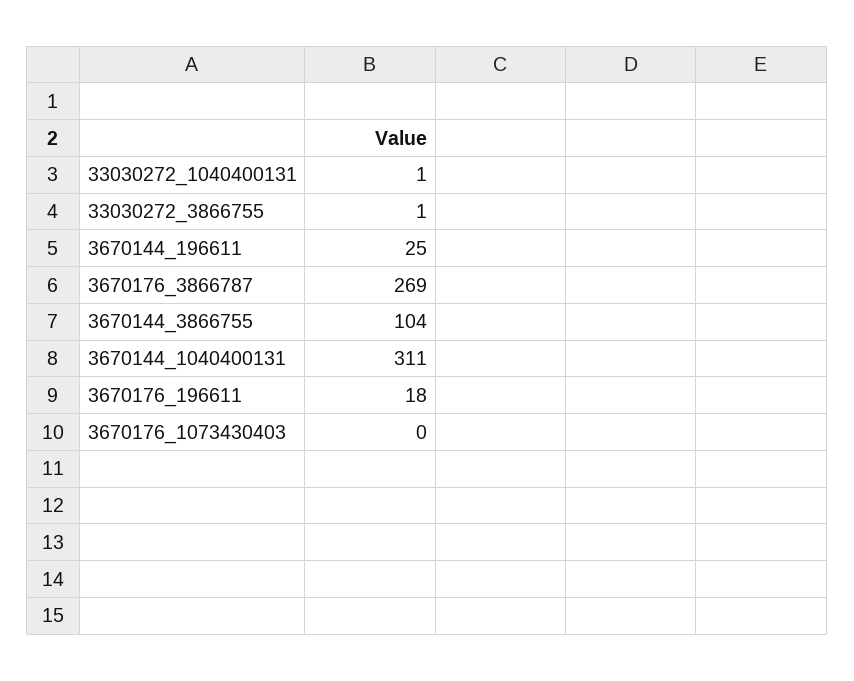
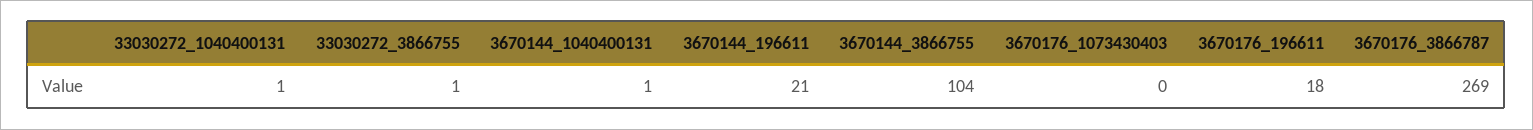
3670144_196611: 25 -> 21
3670144_1040400131: 311 -> 1

